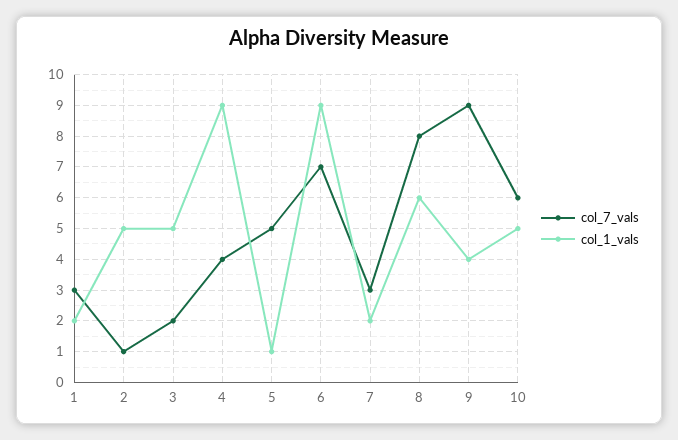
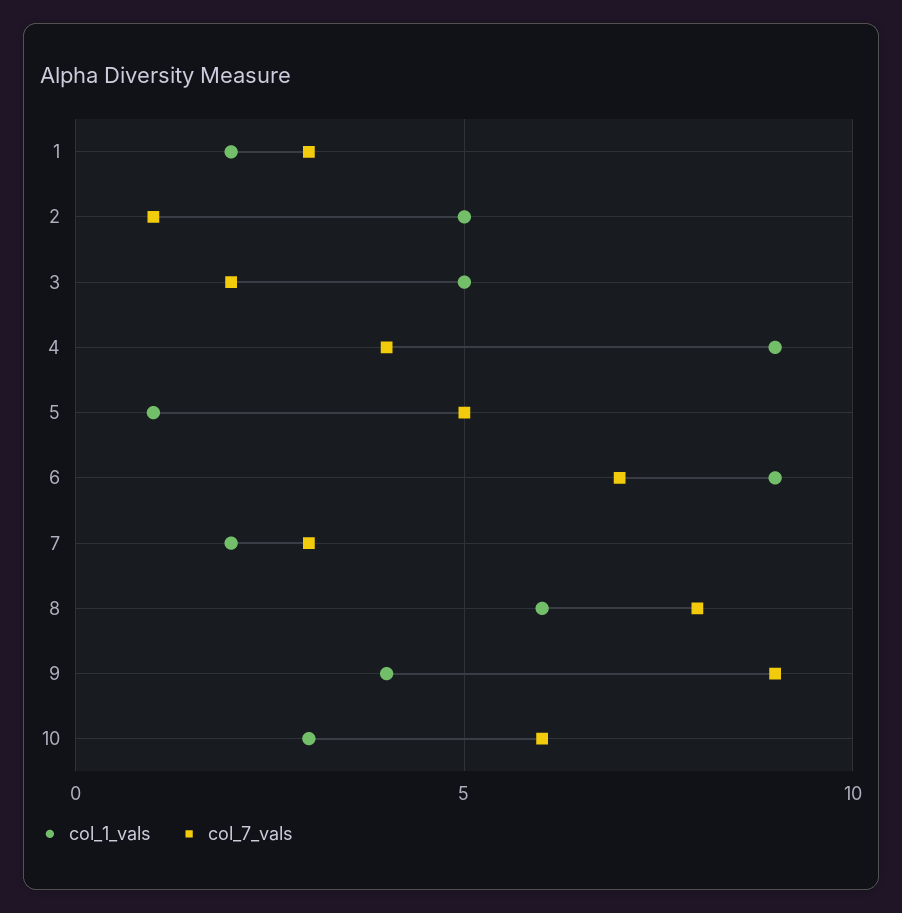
col_1_vals, 10: 5 -> 3

